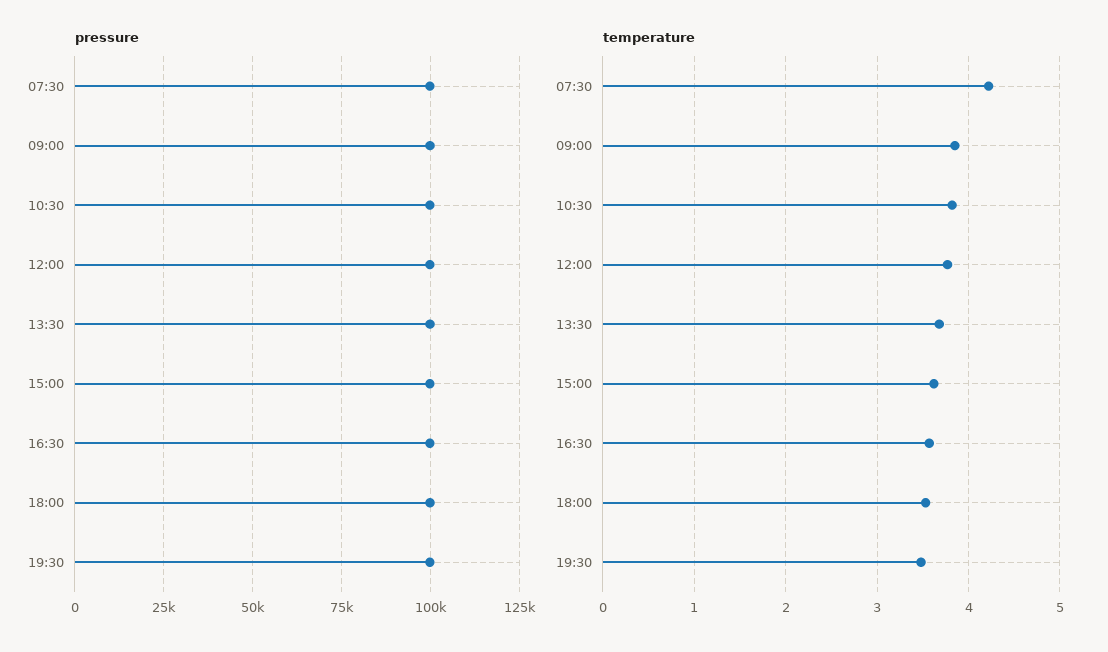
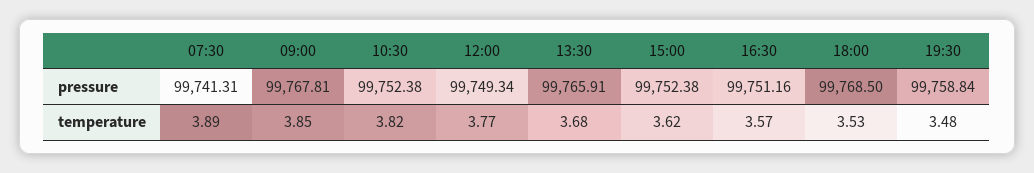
temperature, 07:30: 4.2 -> 3.89

